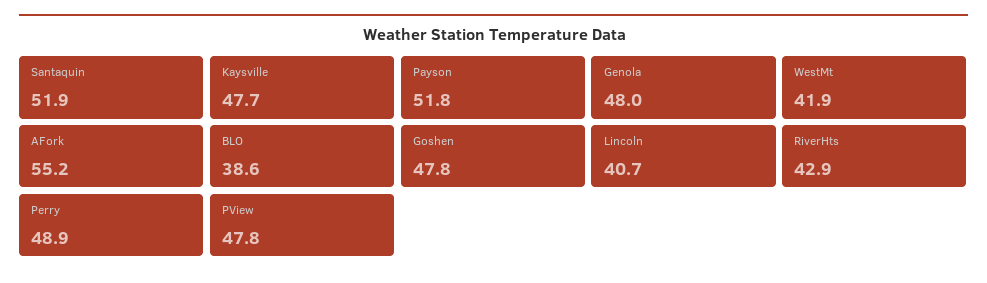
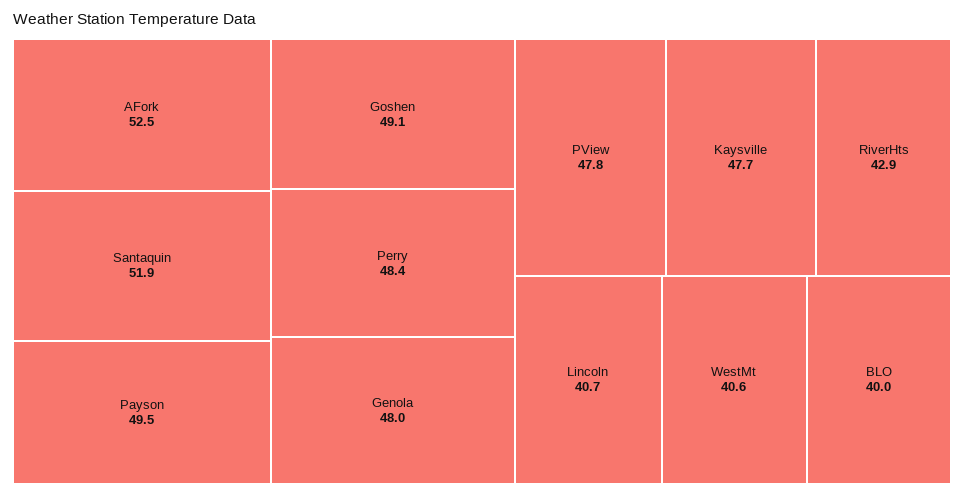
Payson: 51.8 -> 49.5
WestMt: 41.9 -> 40.6
AFork: 55.2 -> 52.5
BLO: 38.6 -> 40
Goshen: 47.8 -> 49.1
Perry: 48.9 -> 48.4

